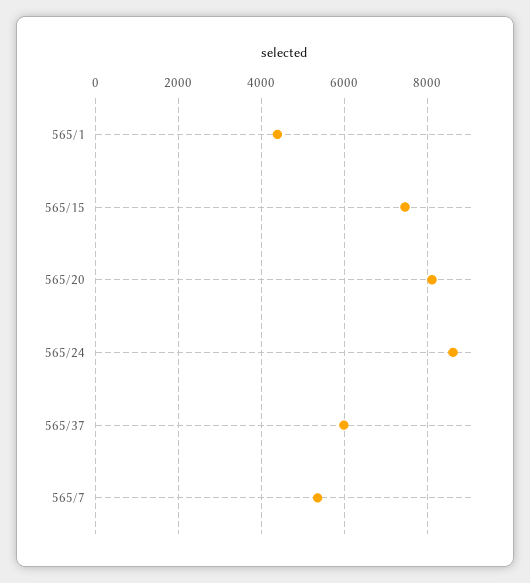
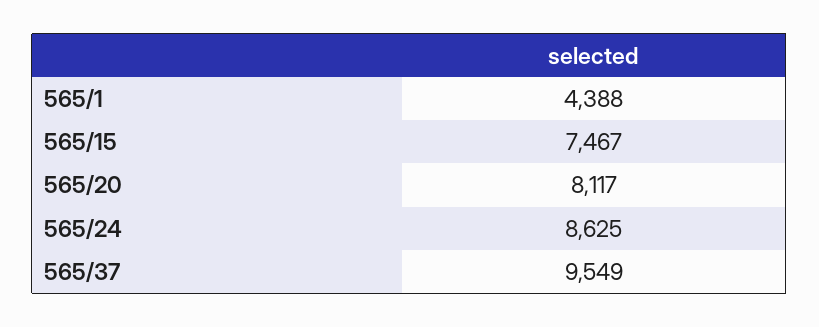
565/37: 6000 -> 9549
565/7: 5400 -> none

